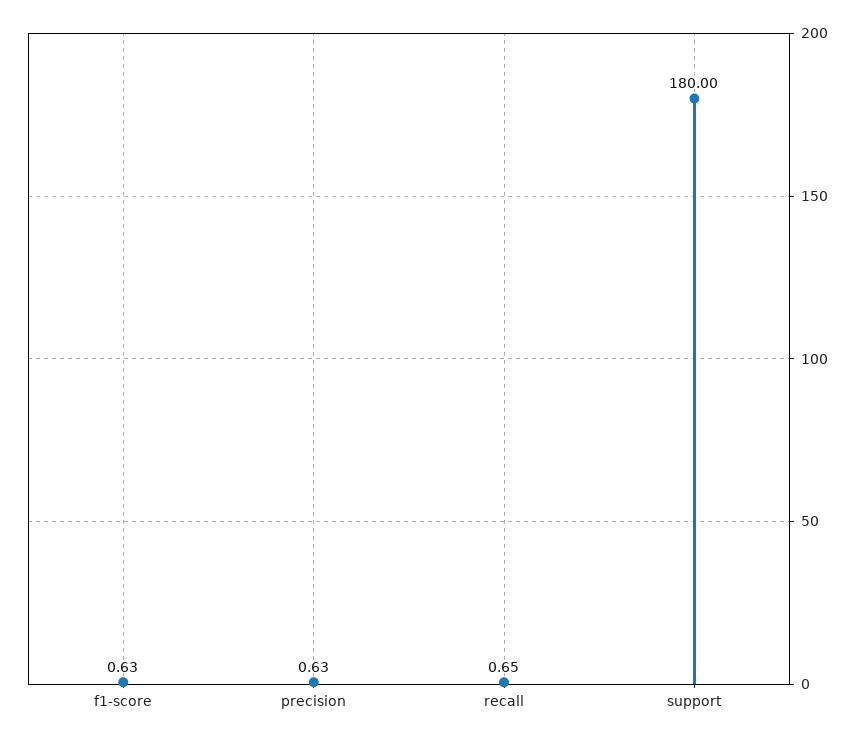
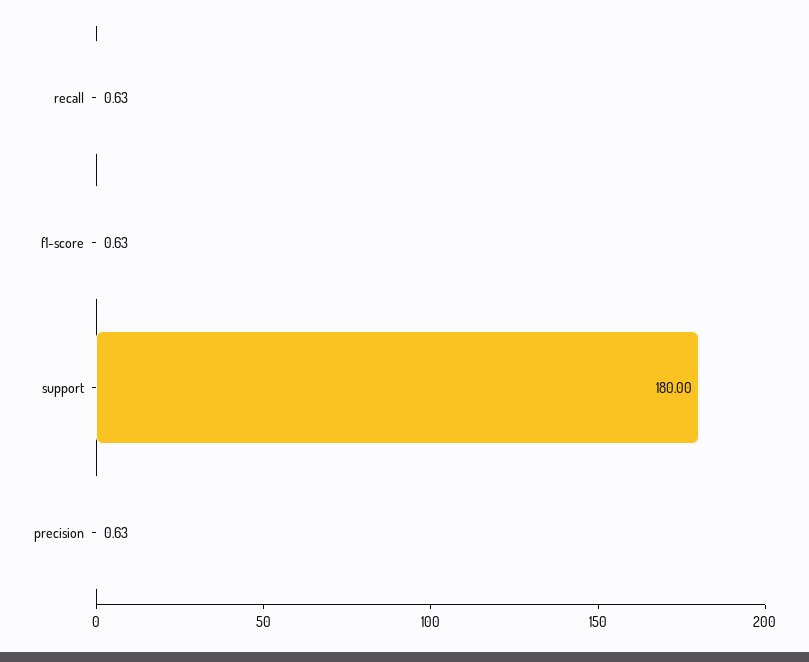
recall: 0.65 -> 0.63

